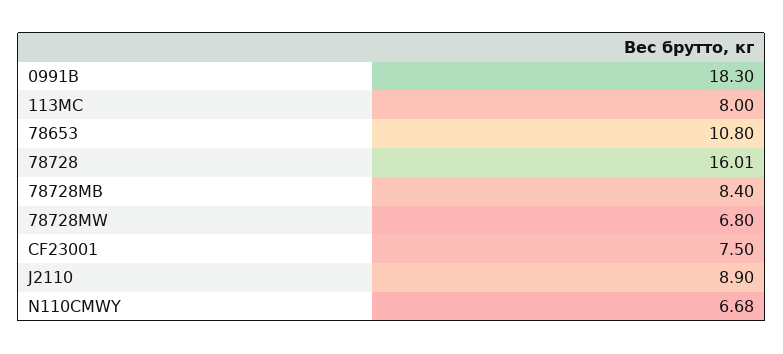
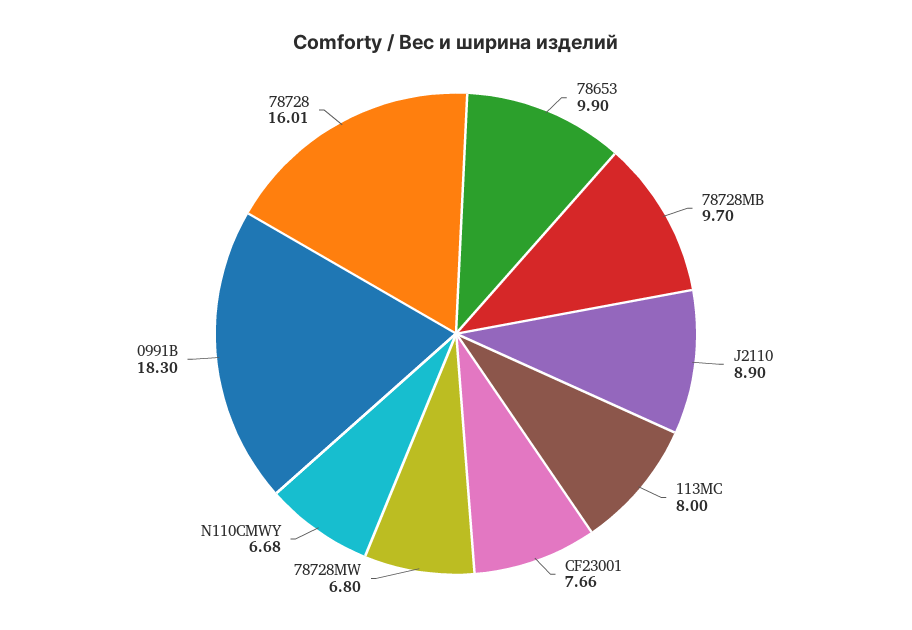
78653: 10.8 -> 9.9
78728MB: 8.4 -> 9.7
CF23001: 7.5 -> 7.66

